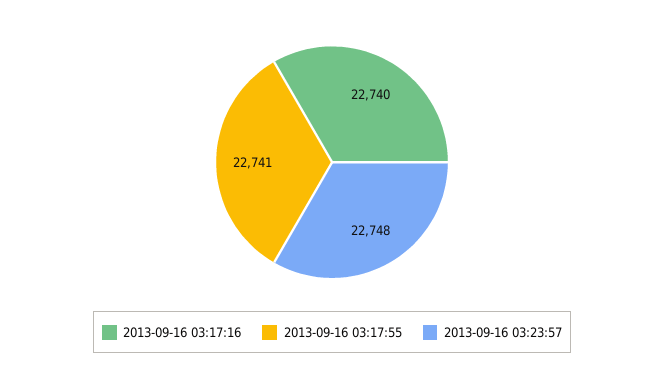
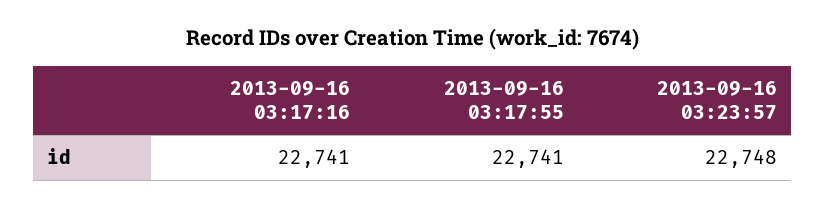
2013-09-16 03:17:16: 22740 -> 22741

